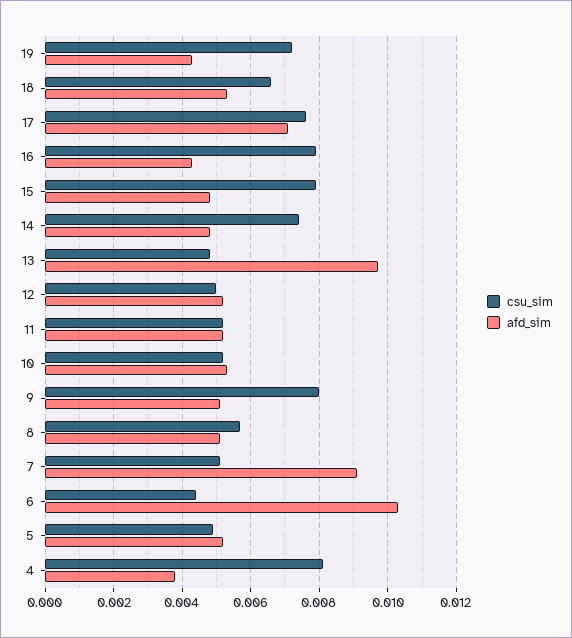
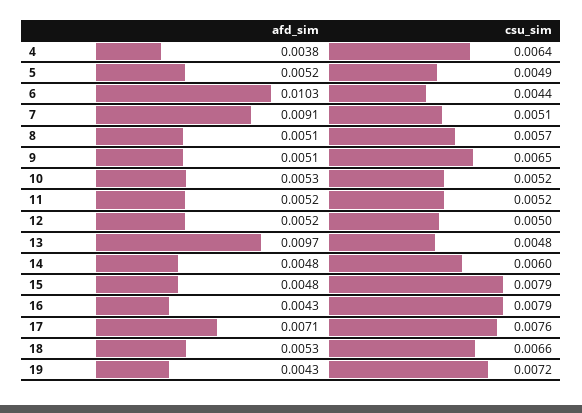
csu_sim, 14: 0.0075 -> 0.006
csu_sim, 9: 0.008 -> 0.0065
csu_sim, 4: 0.008 -> 0.0064

